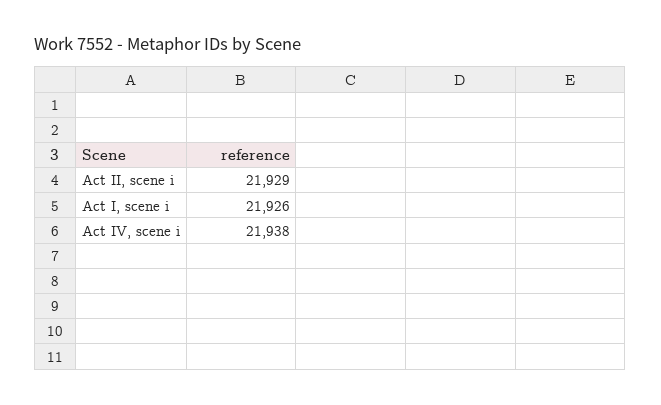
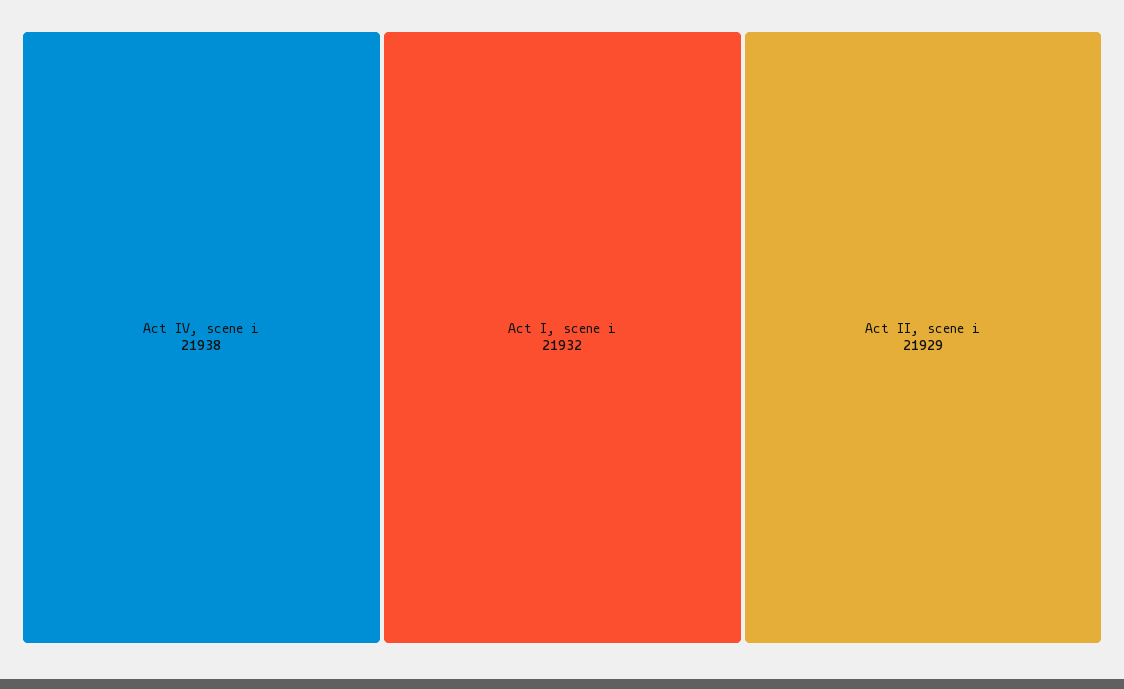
Act I, scene i: 21926 -> 21932

